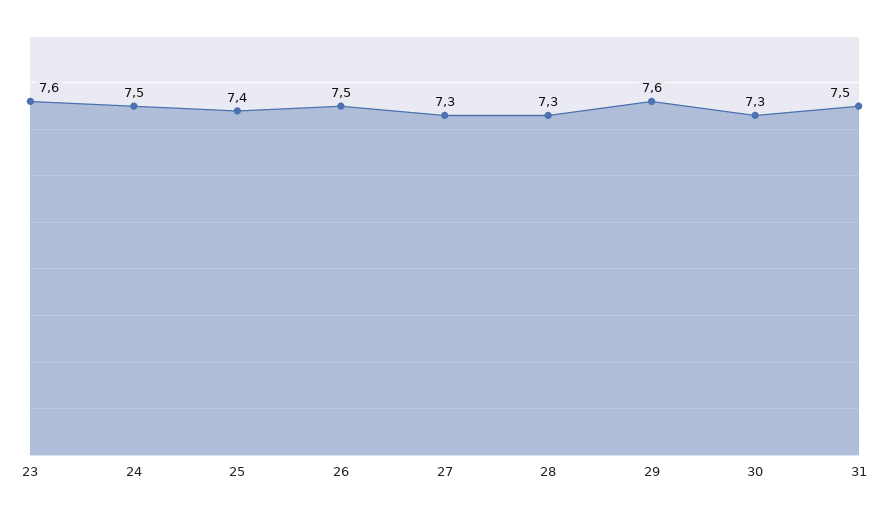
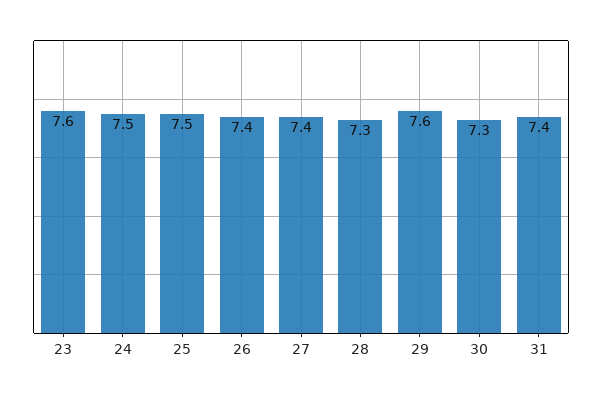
25: 7.4 -> 7.5
26: 7.5 -> 7.4
27: 7.3 -> 7.4
31: 7.5 -> 7.4

